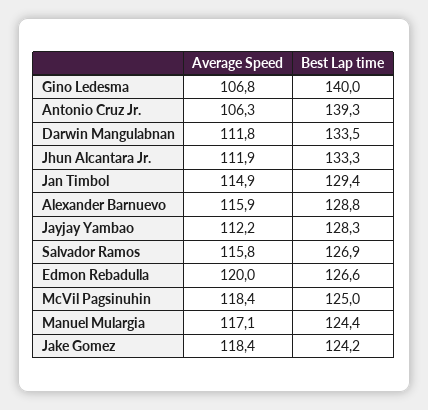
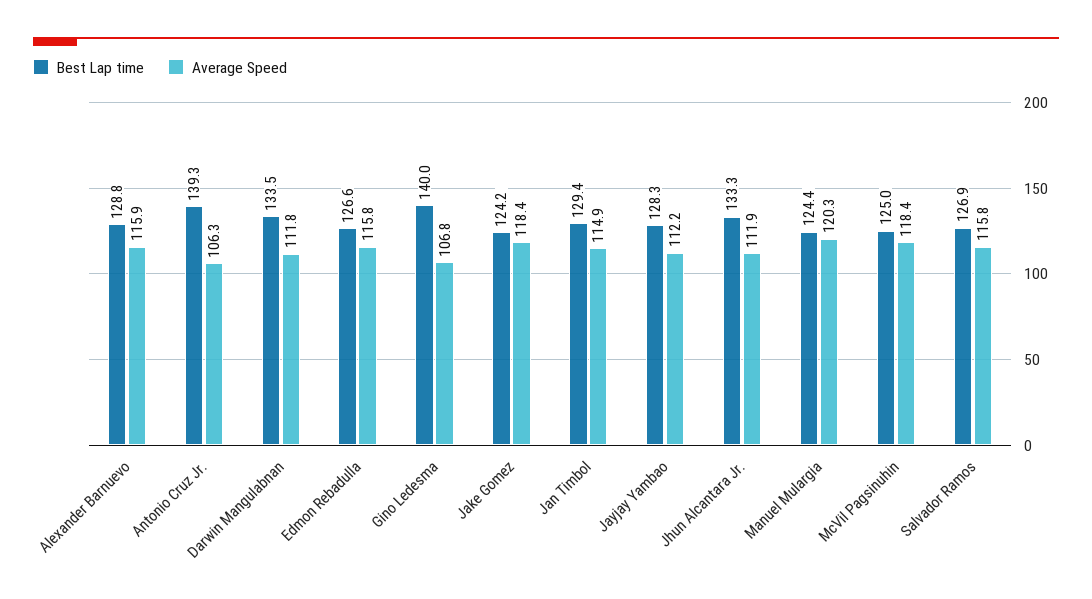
Average Speed, Edmon Rebadulla: 120 -> 115.8
Average Speed, Manuel Mulargia: 117.1 -> 120.3

